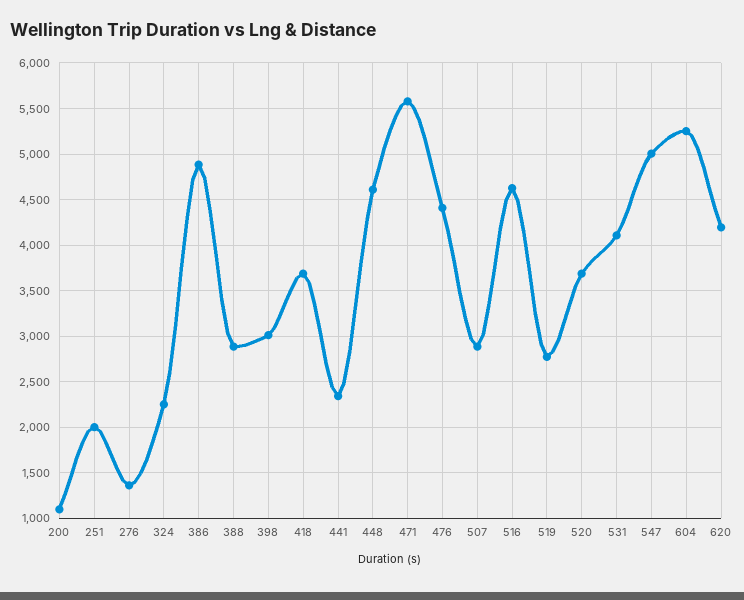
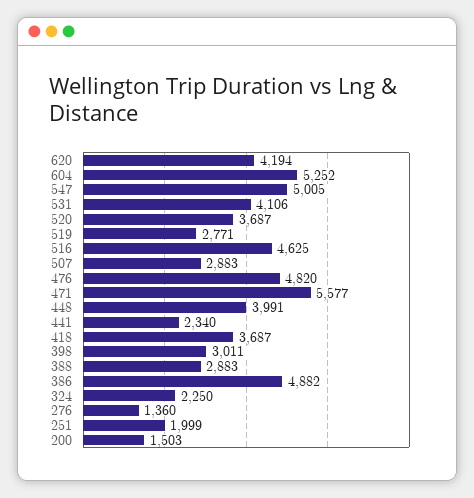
200: 1100 -> 1503
448: 4600 -> 3991
476: 4400 -> 4820

